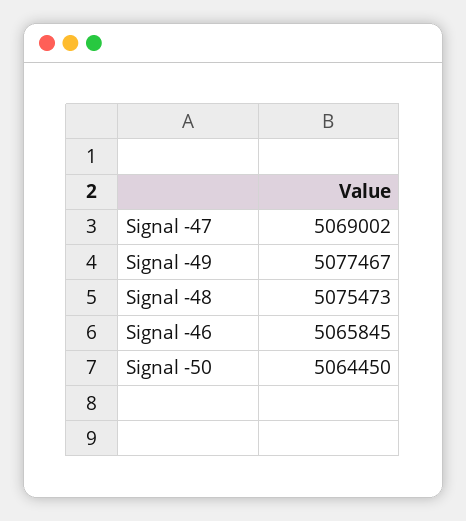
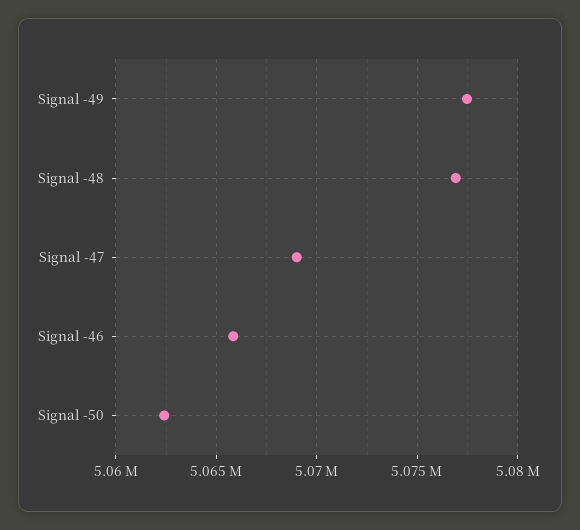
Signal -48: 5075473 -> 5077000
Signal -50: 5064450 -> 5062500

